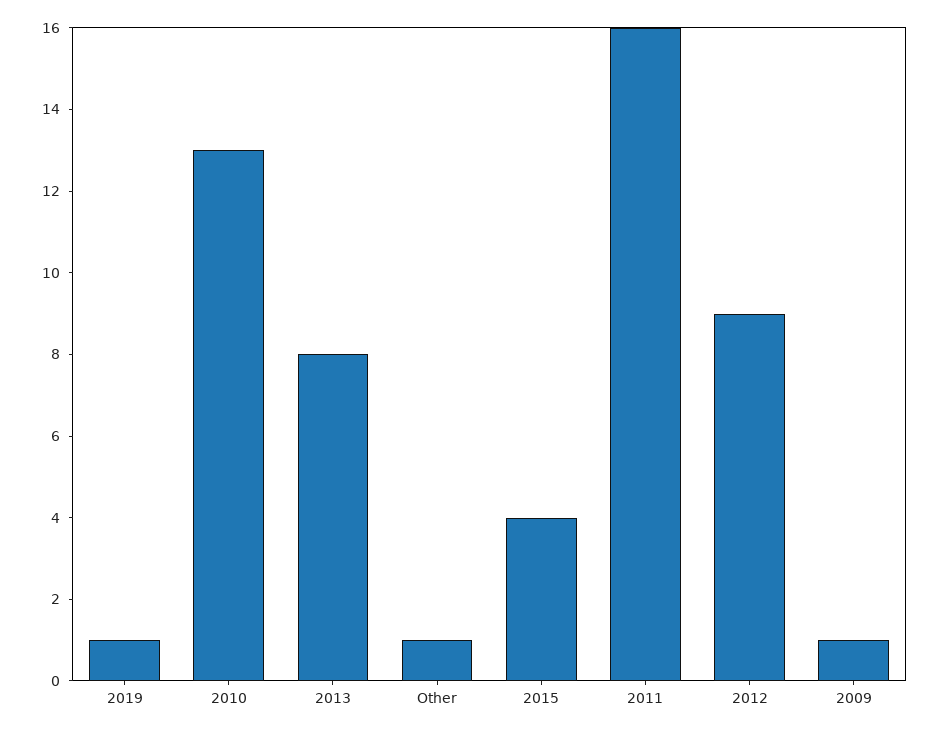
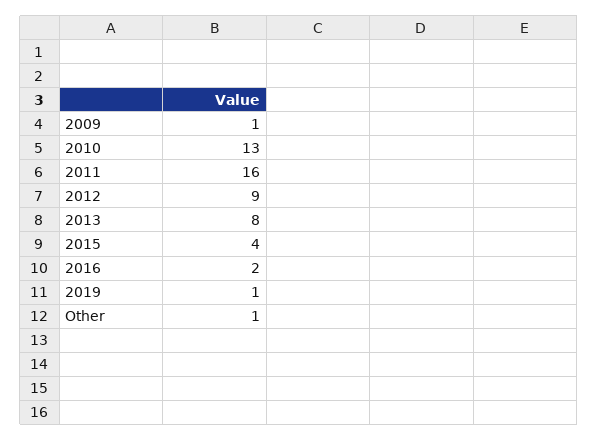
2016: none -> 2

